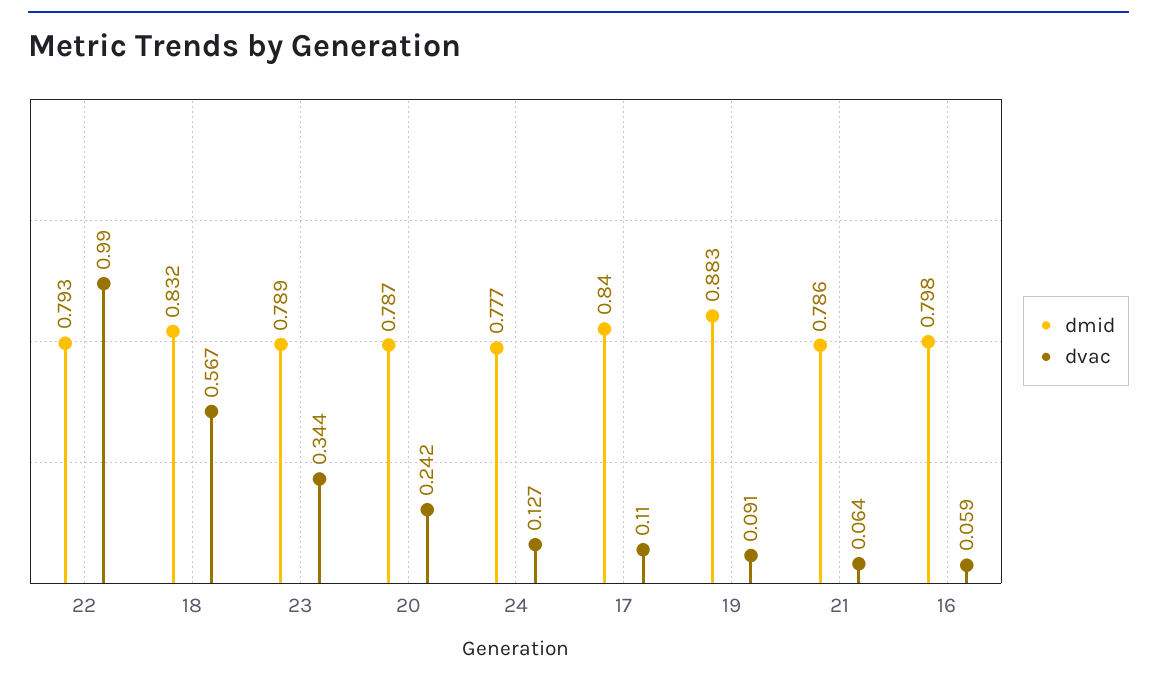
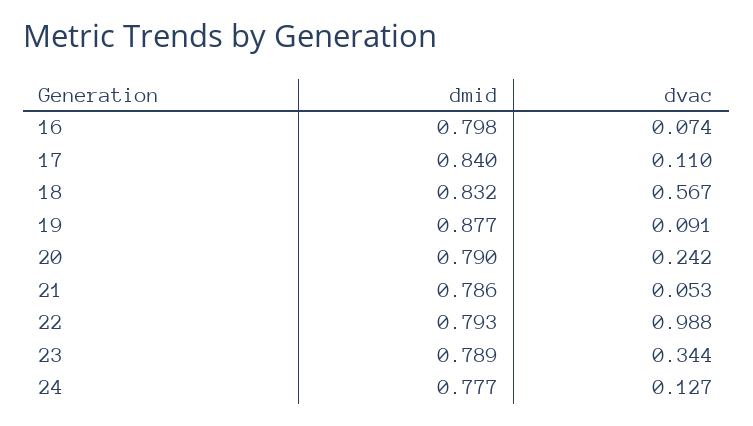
dvac, 22: 0.99 -> 0.988
dmid, 20: 0.787 -> 0.79
dmid, 19: 0.883 -> 0.877
dvac, 21: 0.064 -> 0.053
dvac, 16: 0.059 -> 0.074

